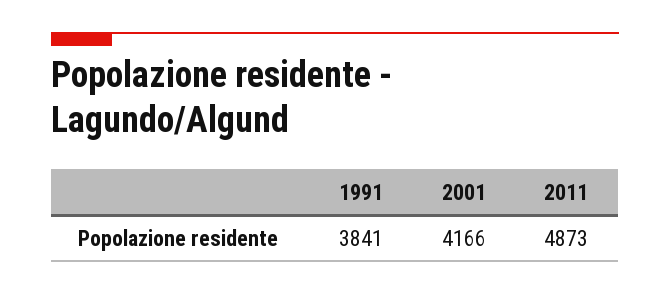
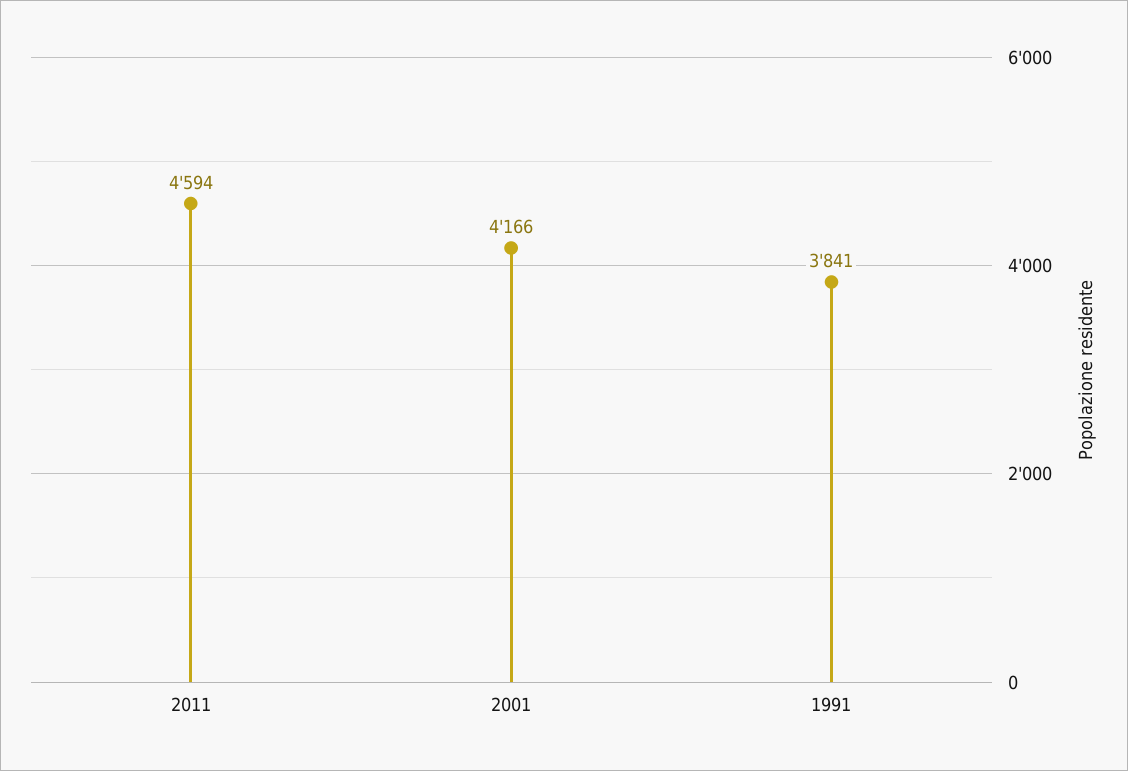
2011: 4873 -> 4594

